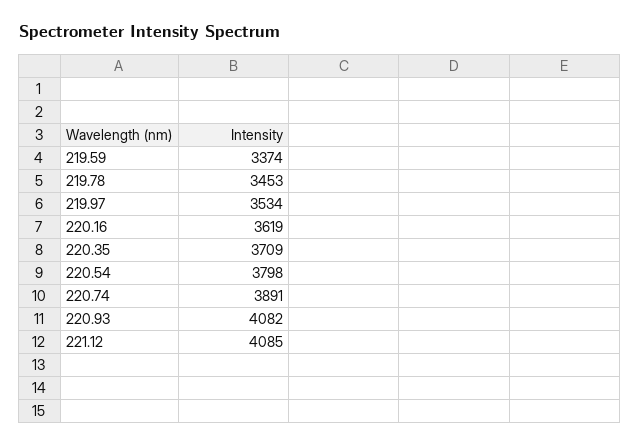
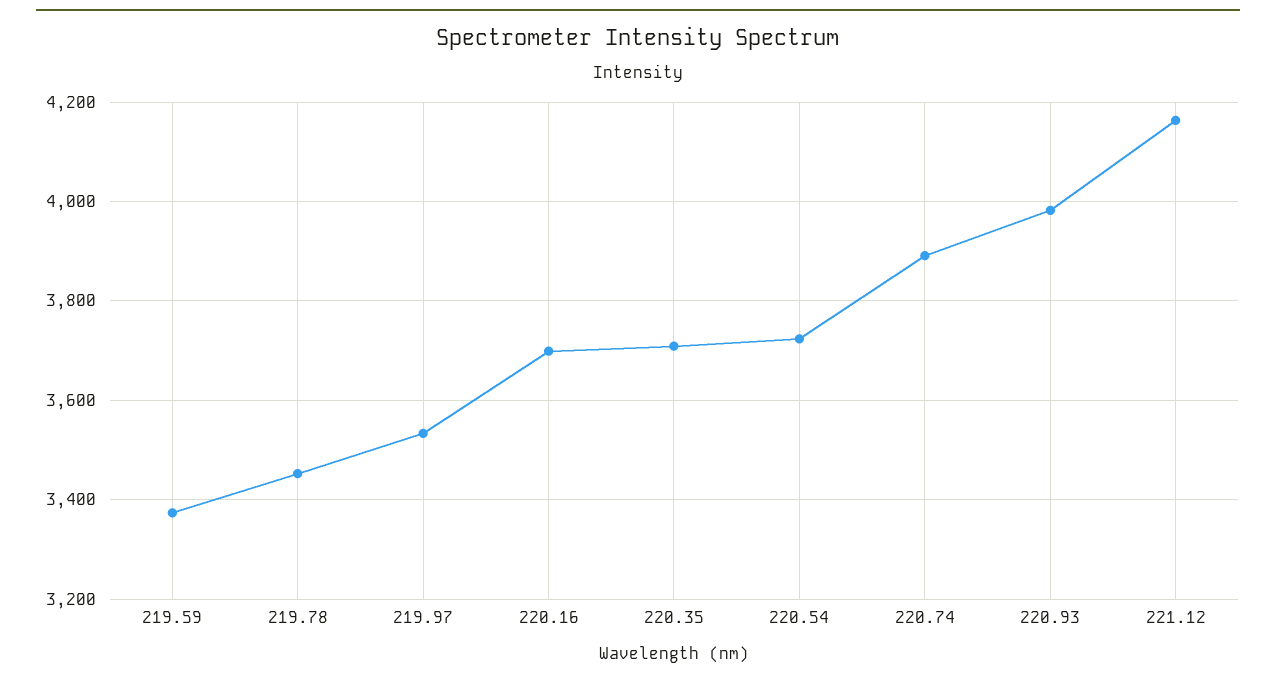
220.16: 3619 -> 3700
220.54: 3798 -> 3720
220.93: 4082 -> 3980
221.12: 4085 -> 4160

